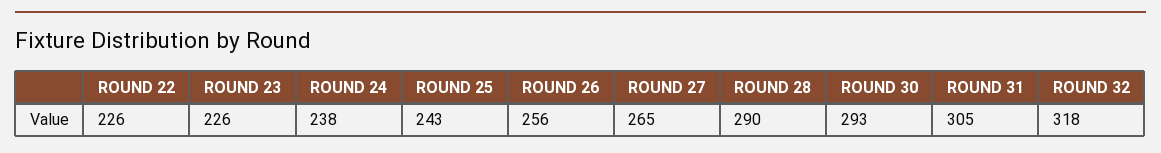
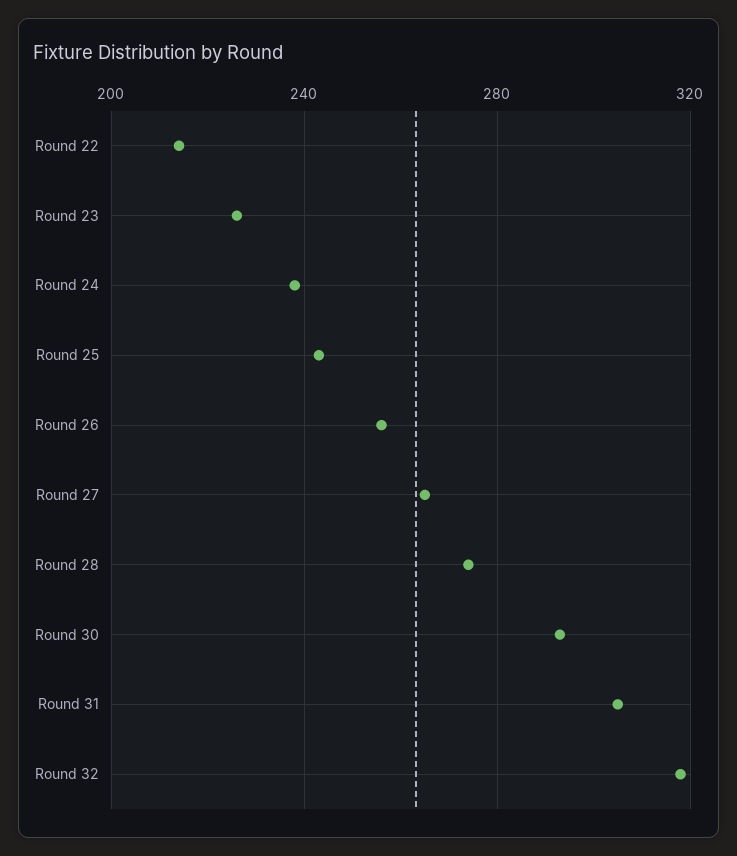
ROUND 22: 226 -> 215
ROUND 28: 290 -> 275

